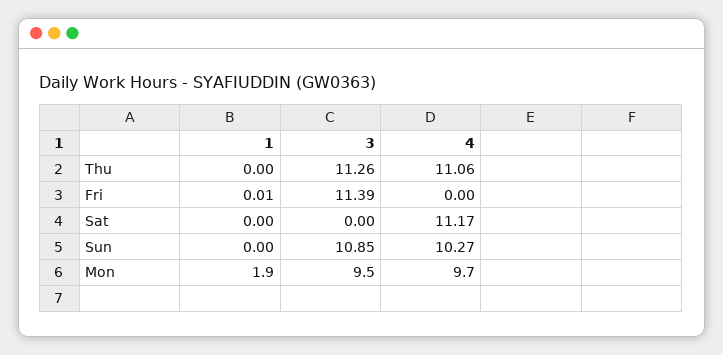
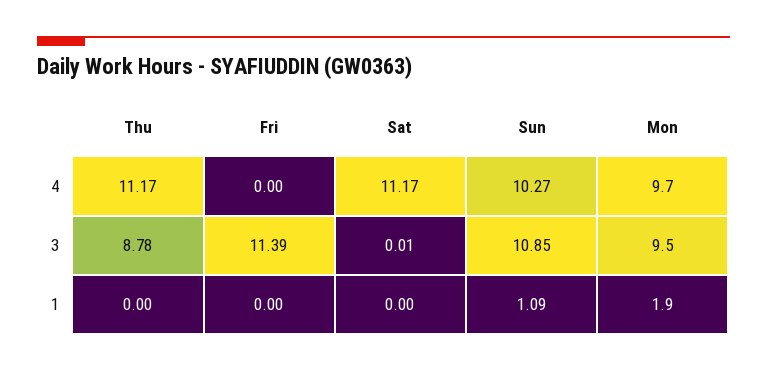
3, Thu: 11.26 -> 8.78
4, Thu: 11.06 -> 11.17
1, Fri: 0.01 -> 0
3, Sat: 0 -> 0.01
1, Sun: 0 -> 1.09

